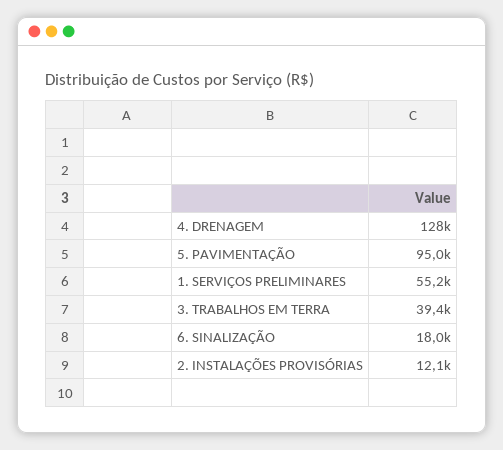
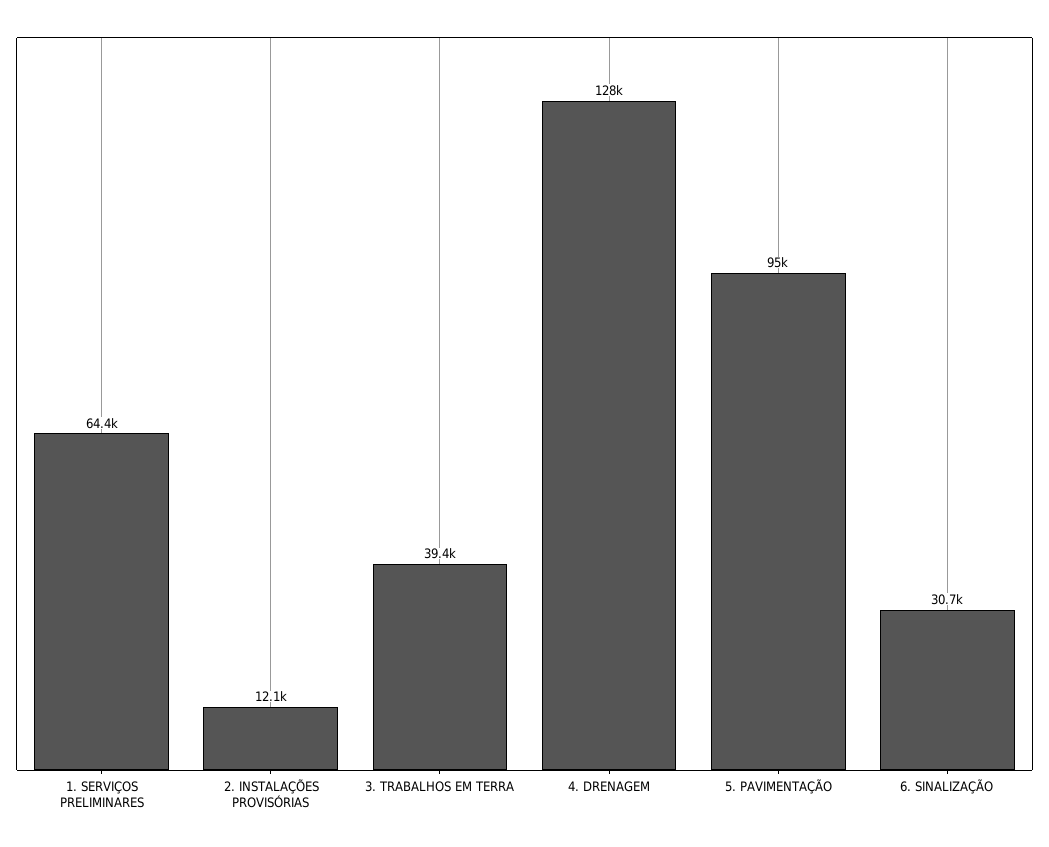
1. SERVIÇOS PRELIMINARES: 55200 -> 64400
6. SINALIZAÇÃO: 18000 -> 30700

